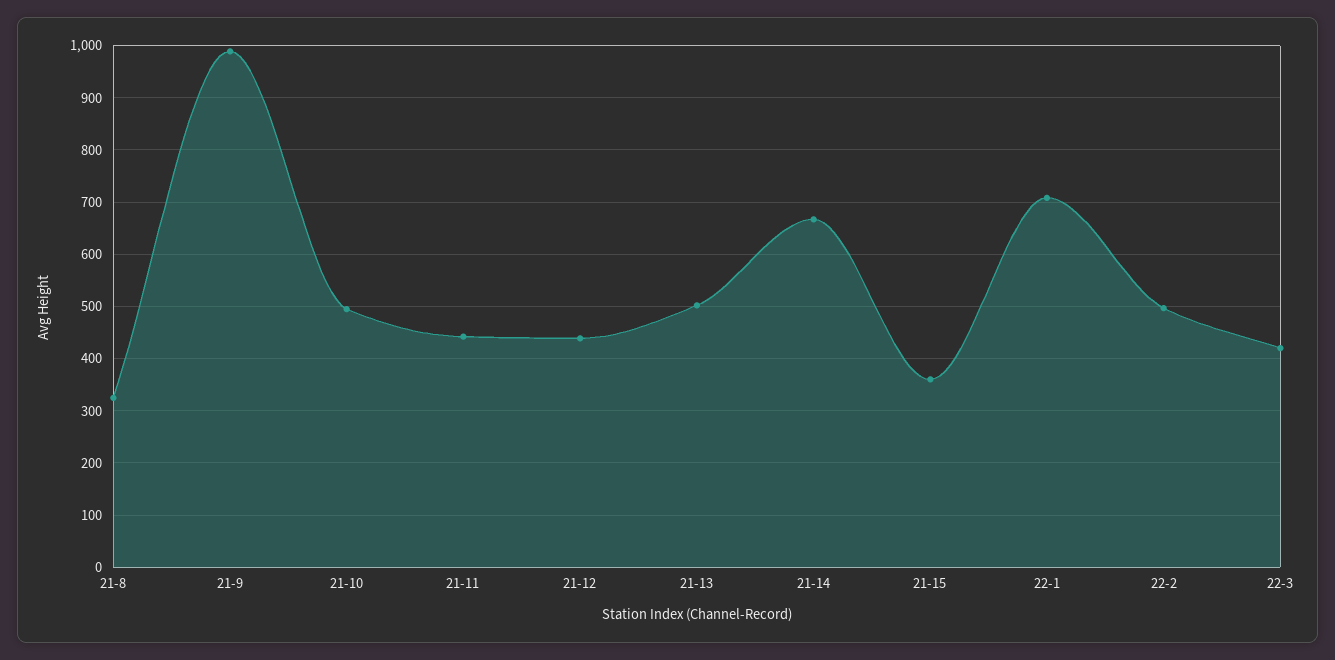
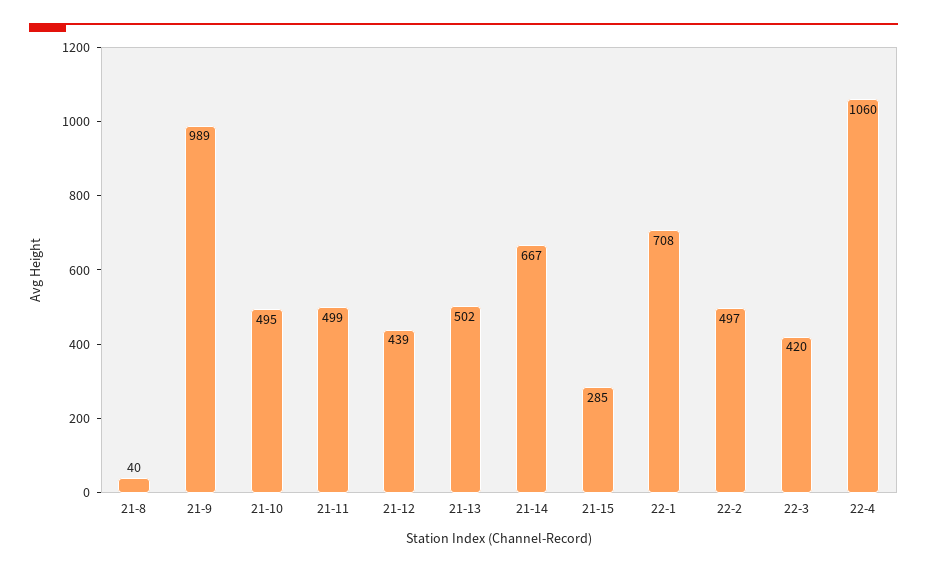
21-8: 320 -> 40
21-11: 440 -> 499
21-15: 360 -> 285
22-4: none -> 1060

